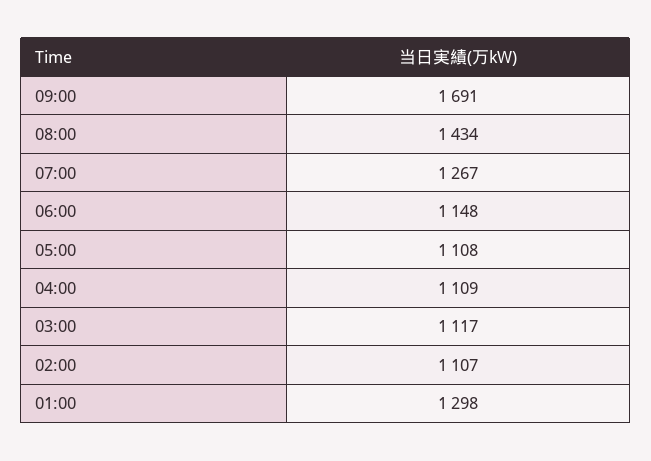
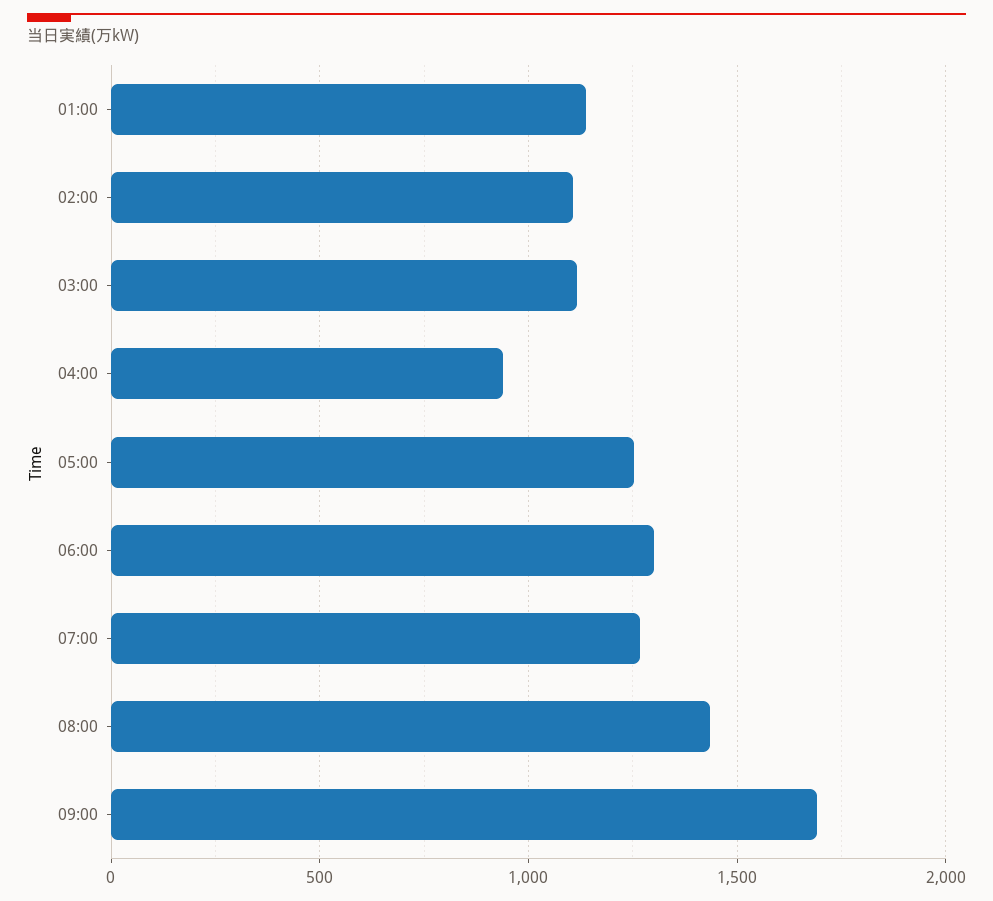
06:00: 1148 -> 1300
05:00: 1108 -> 1250
04:00: 1109 -> 950
01:00: 1298 -> 1150

